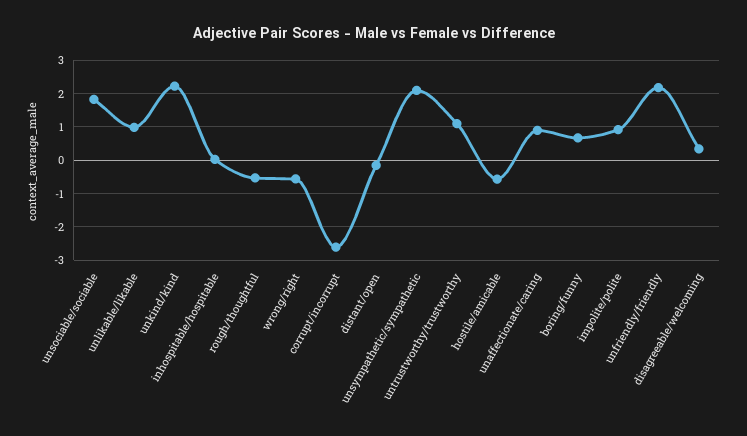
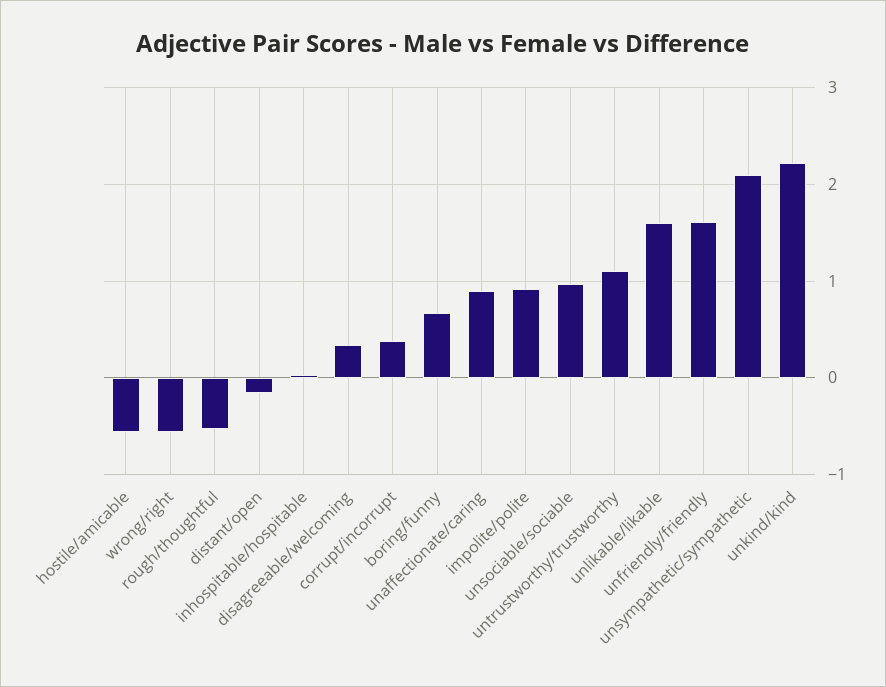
unsociable/sociable: 1.8 -> 1
unlikable/likable: 1 -> 1.6
corrupt/incorrupt: -2.6 -> 0.4
unfriendly/friendly: 2.2 -> 1.6

